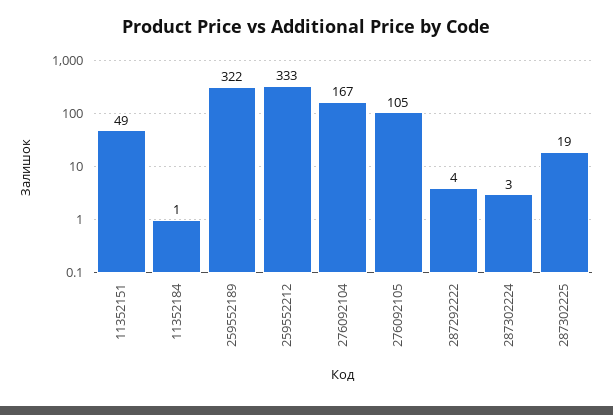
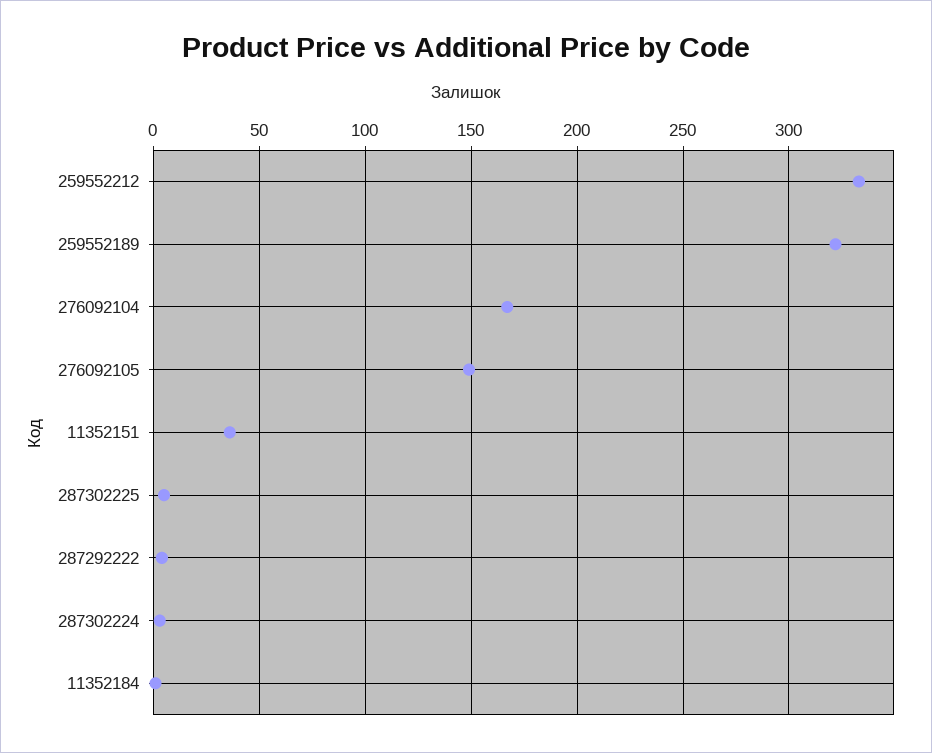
11352151: 49 -> 35
276092105: 105 -> 150
287302225: 19 -> 5

